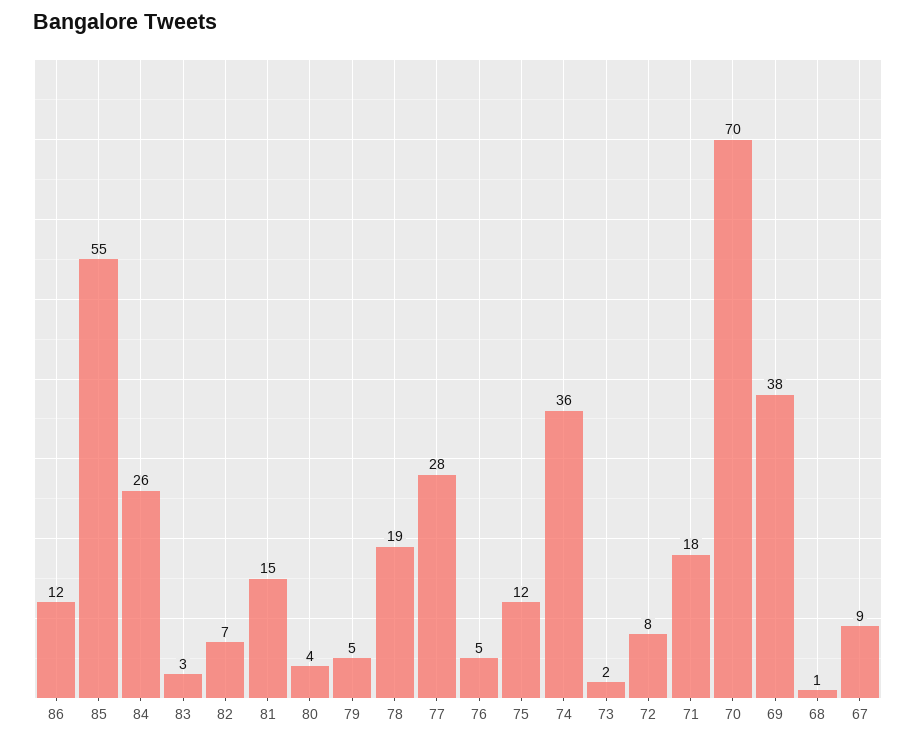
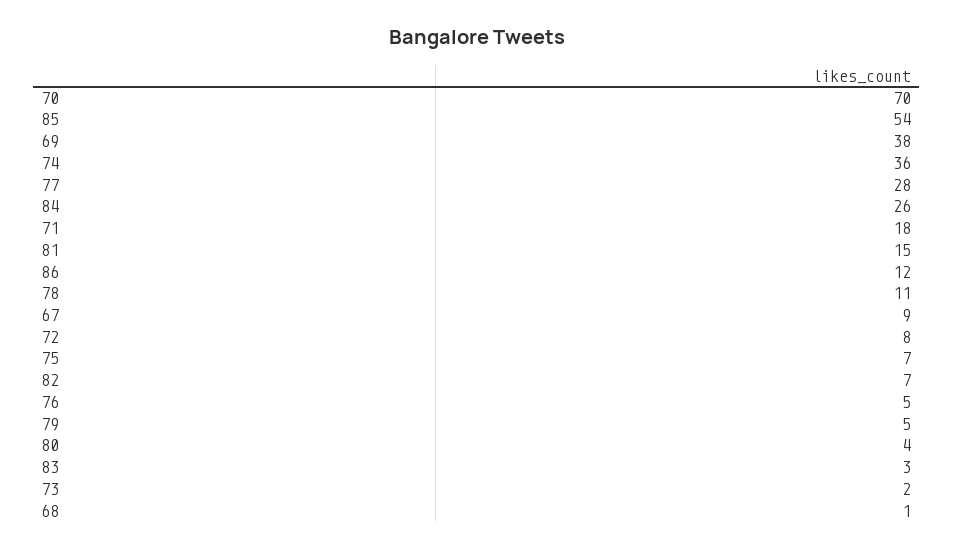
85: 55 -> 54
78: 19 -> 11
75: 12 -> 7

